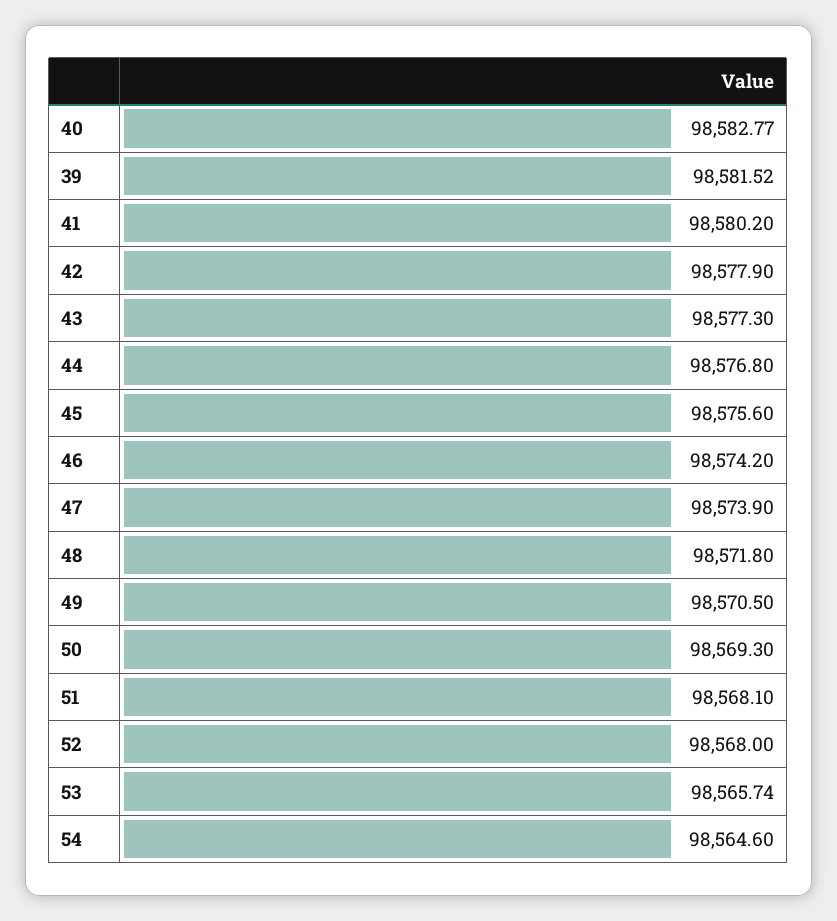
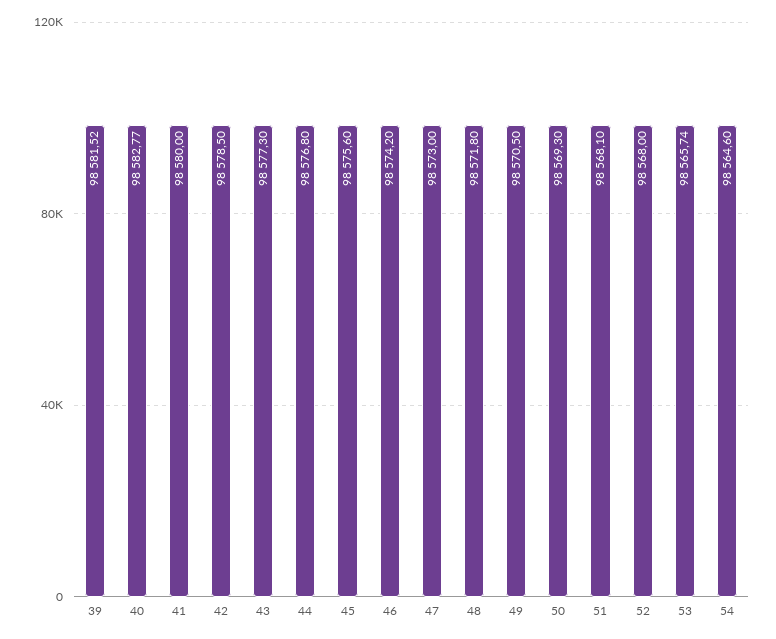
41: 98580.2 -> 98580
42: 98577.9 -> 98578.5
47: 98573.9 -> 98573

